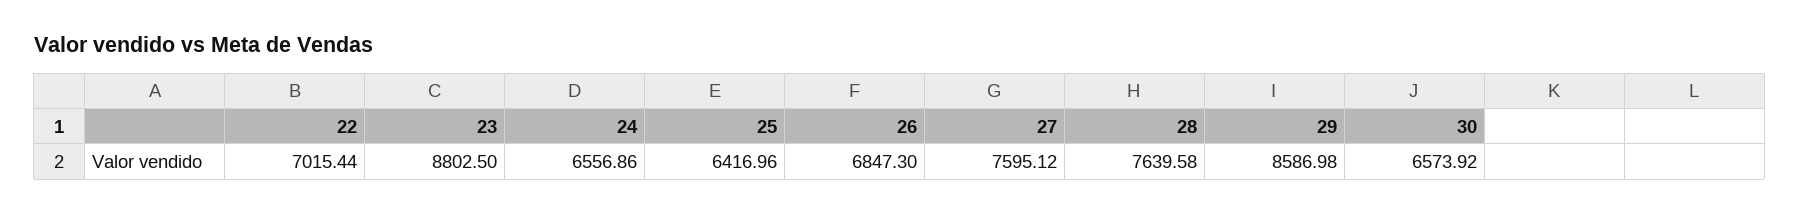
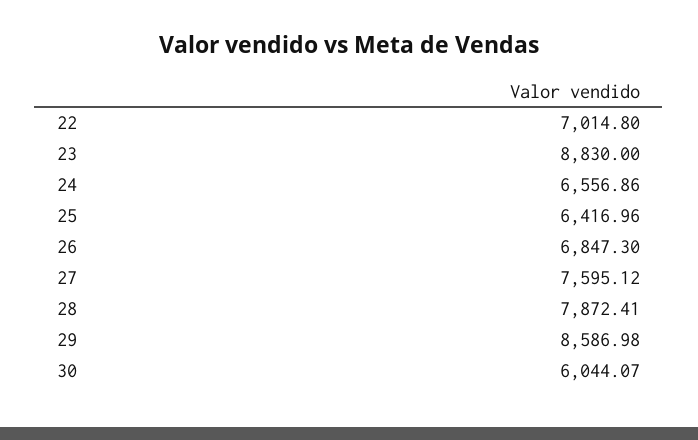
22: 7015.44 -> 7014.8
23: 8802.5 -> 8830
28: 7639.58 -> 7872.41
30: 6573.92 -> 6044.07

